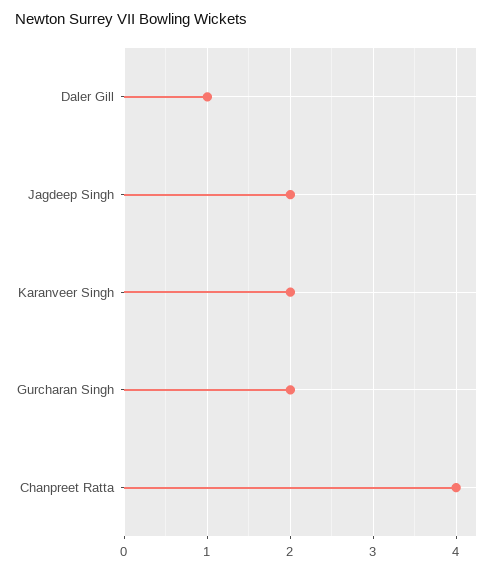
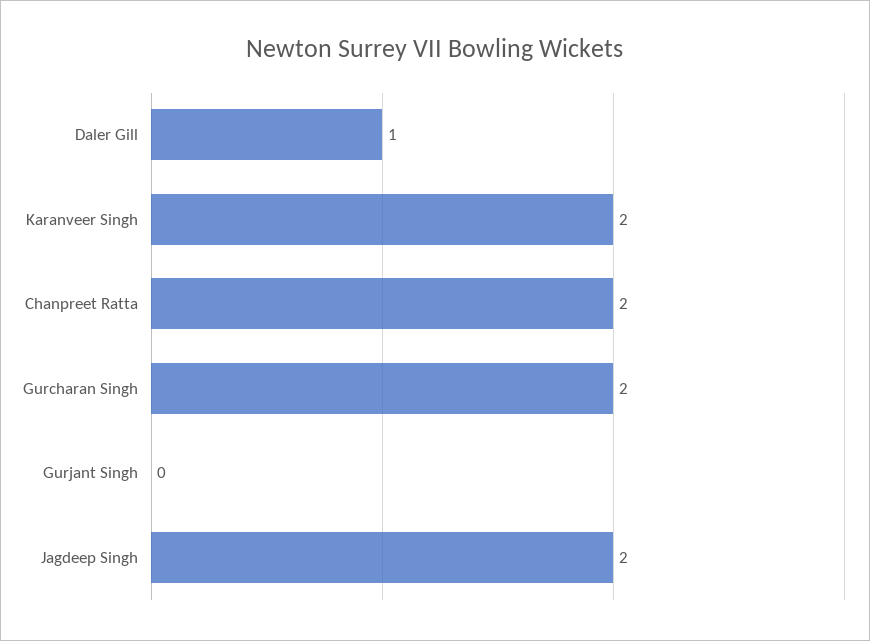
Chanpreet Ratta: 4 -> 2
Gurjant Singh: none -> 0

